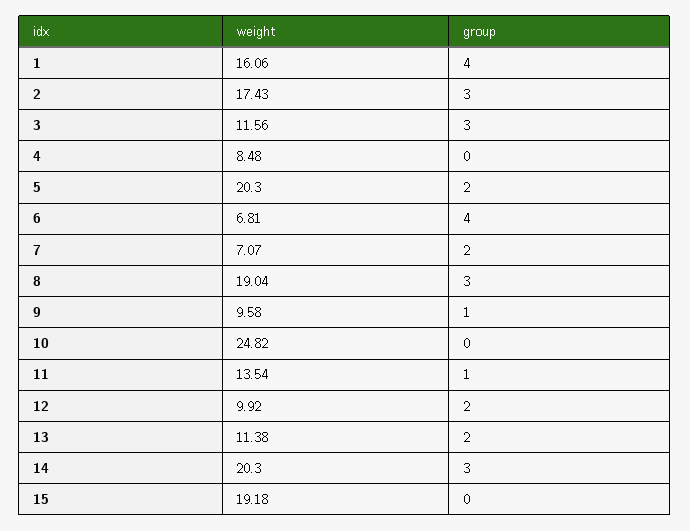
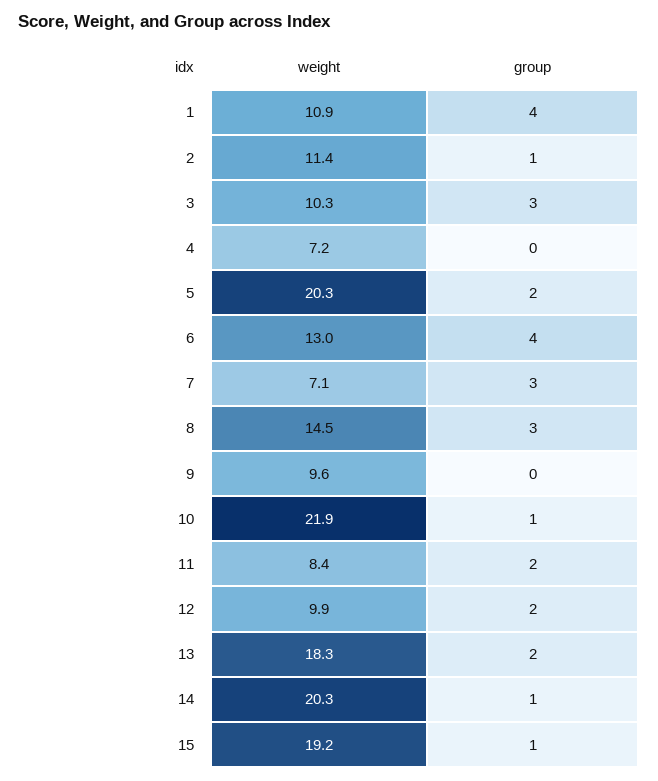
weight, 1: 16.06 -> 10.9
weight, 2: 17.43 -> 11.4
group, 2: 3 -> 1
weight, 3: 11.56 -> 10.3
weight, 4: 8.48 -> 7.2
weight, 6: 6.81 -> 13
group, 7: 2 -> 3
weight, 8: 19.04 -> 14.5
group, 9: 1 -> 0
weight, 10: 24.82 -> 21.9
group, 10: 0 -> 1
weight, 11: 13.54 -> 8.4
group, 11: 1 -> 2
weight, 13: 11.38 -> 18.3
group, 14: 3 -> 1
group, 15: 0 -> 1

